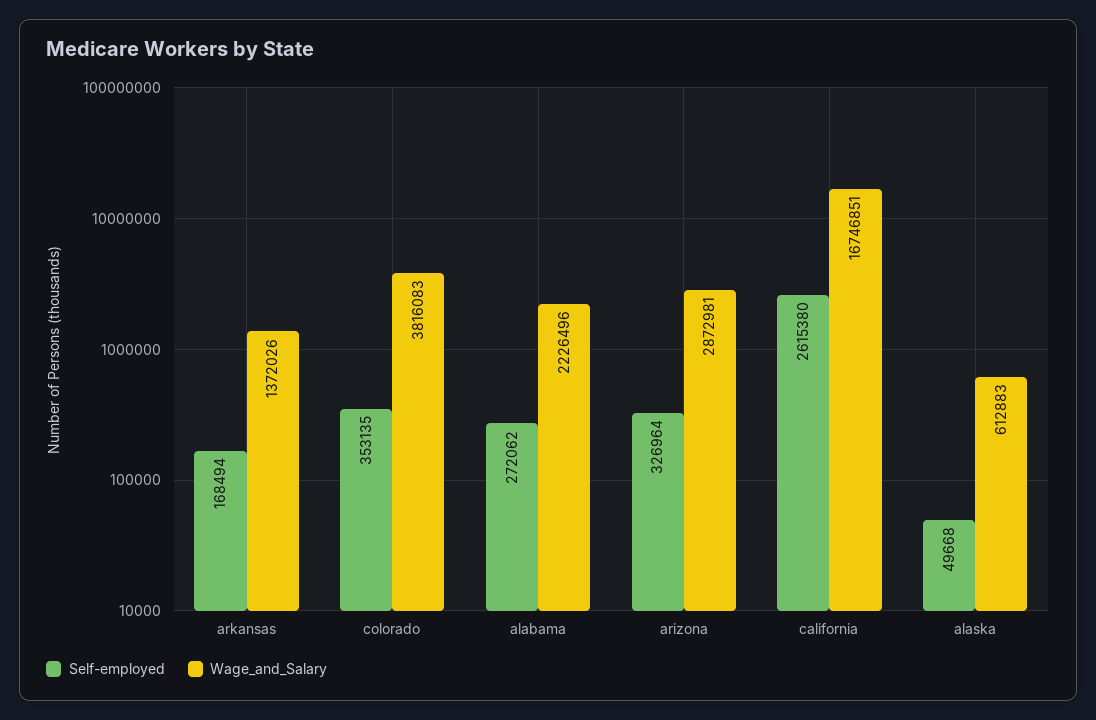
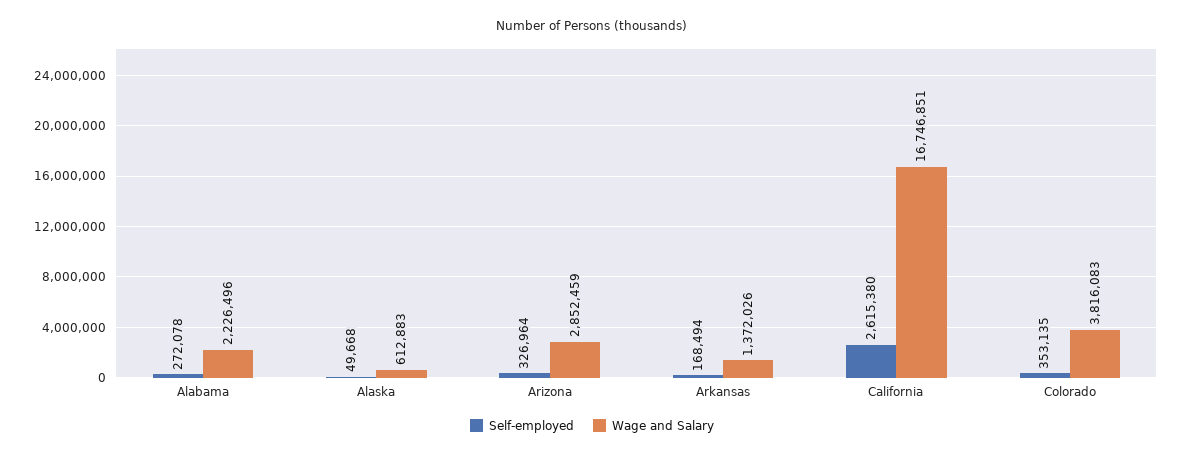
Self-employed, alabama: 272062 -> 272078
Wage_and_Salary, arizona: 2872981 -> 2852459

